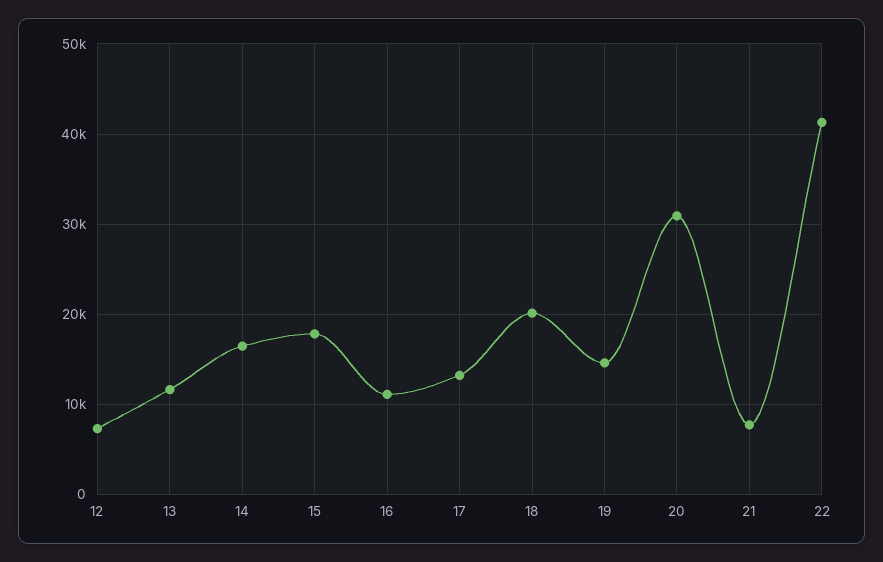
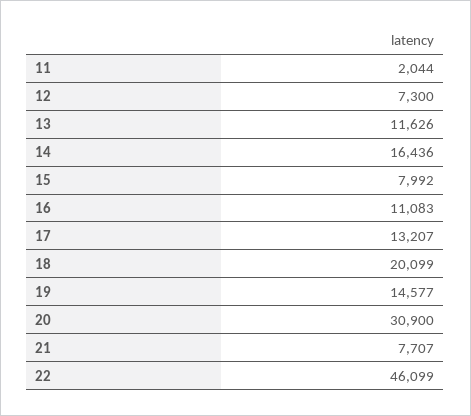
15: 18000 -> 7992
22: 41000 -> 46099
11: none -> 2044

